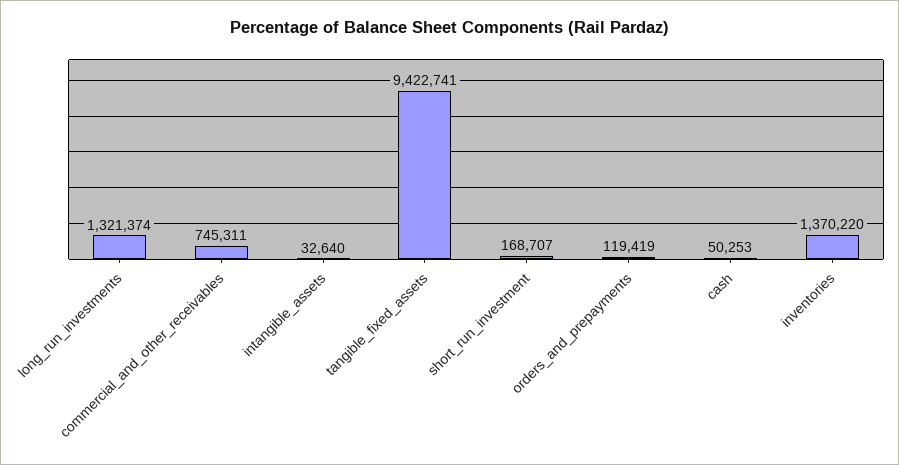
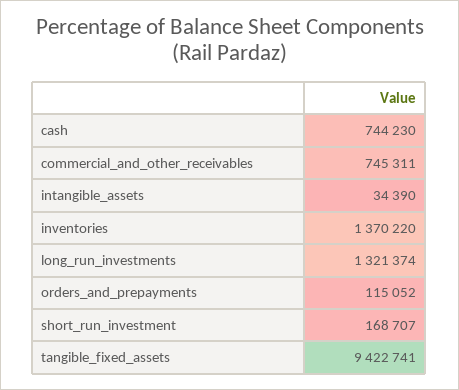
intangible_assets: 32640 -> 34390
orders_and_prepayments: 119419 -> 115052
cash: 50253 -> 744230

